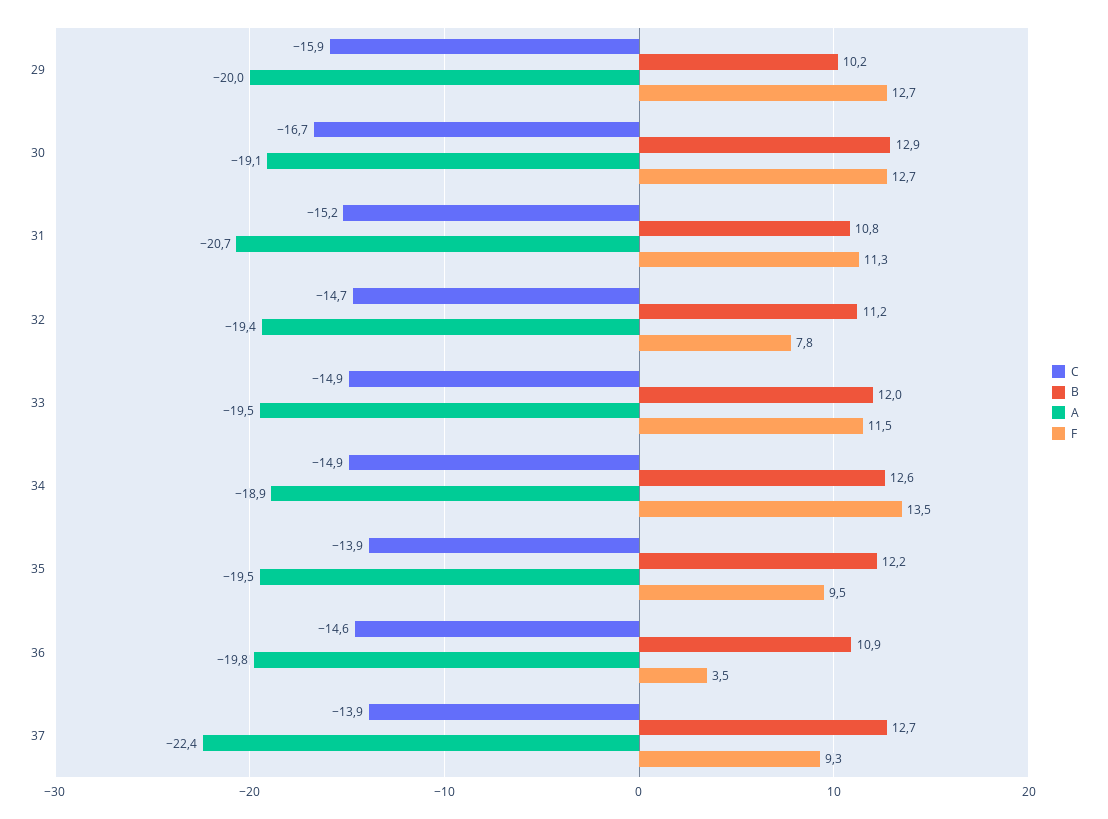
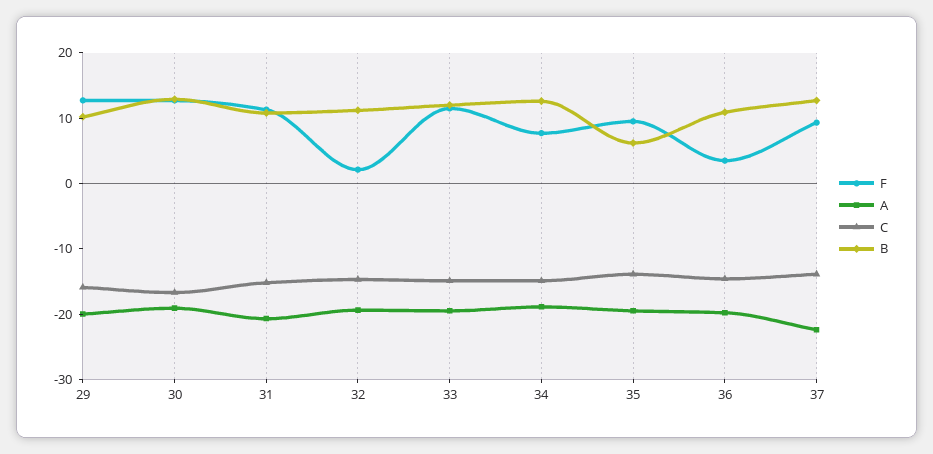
F, 32: 7.8 -> 2
F, 34: 13.5 -> 8
B, 35: 12.2 -> 6

